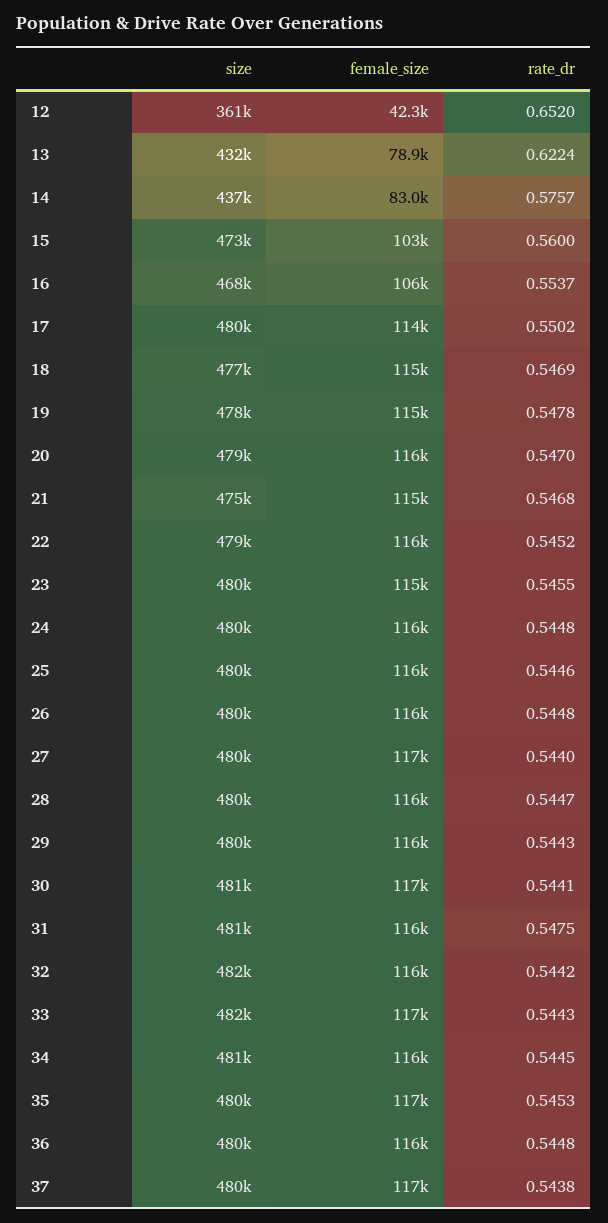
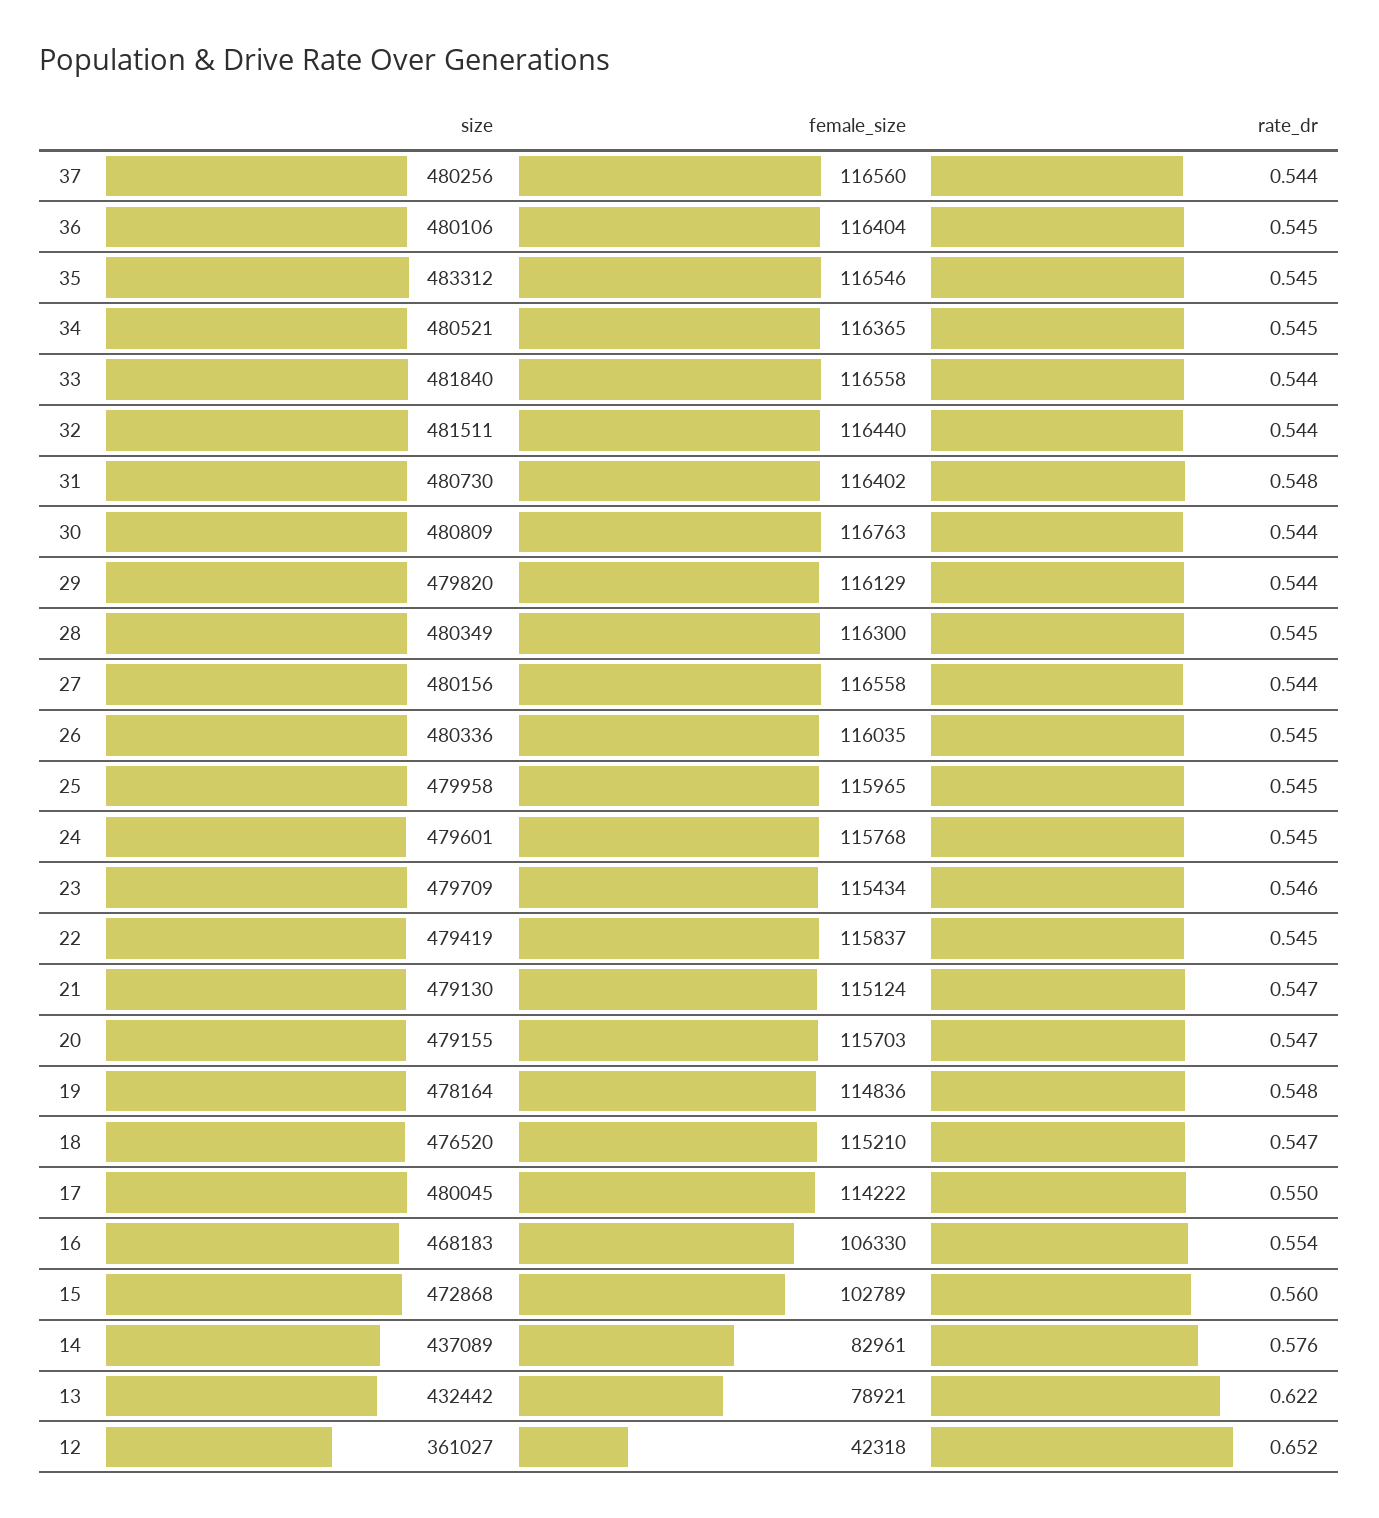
size, 21: 475000 -> 479130
size, 35: 480000 -> 483312

